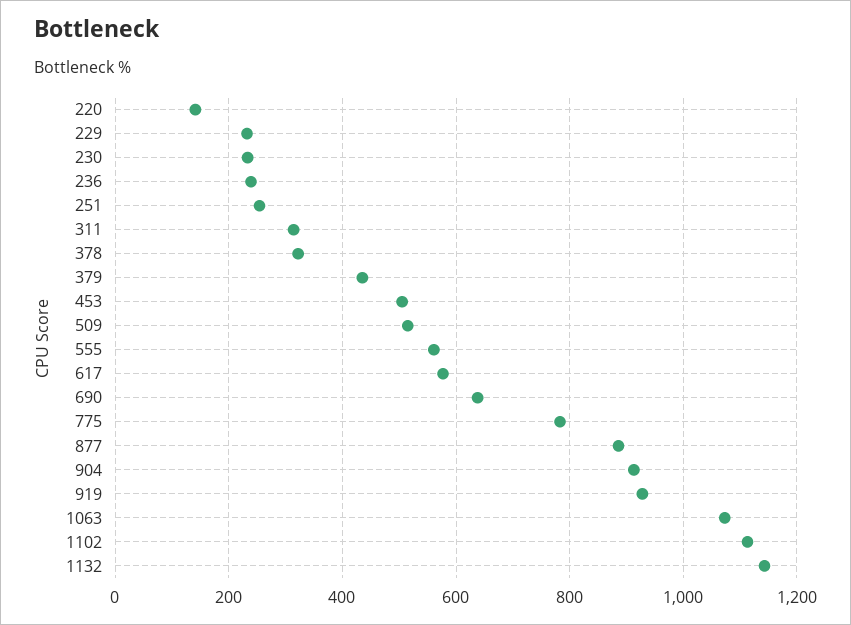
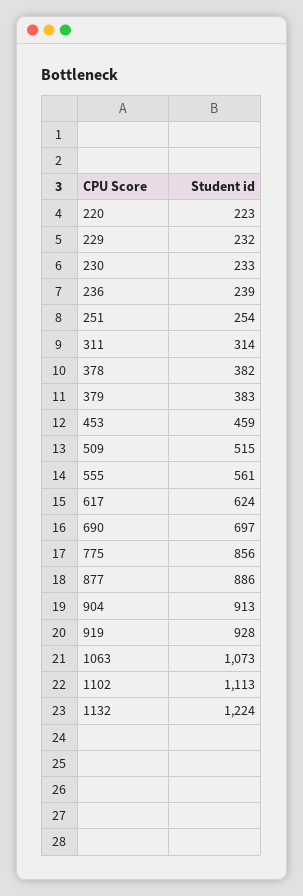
220: 140 -> 223
378: 320 -> 382
379: 440 -> 383
453: 500 -> 459
617: 580 -> 624
690: 640 -> 697
775: 780 -> 856
1132: 1140 -> 1224

